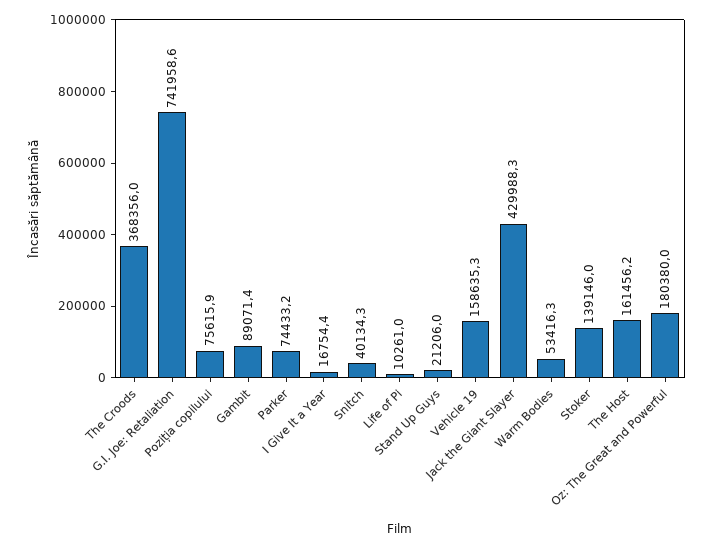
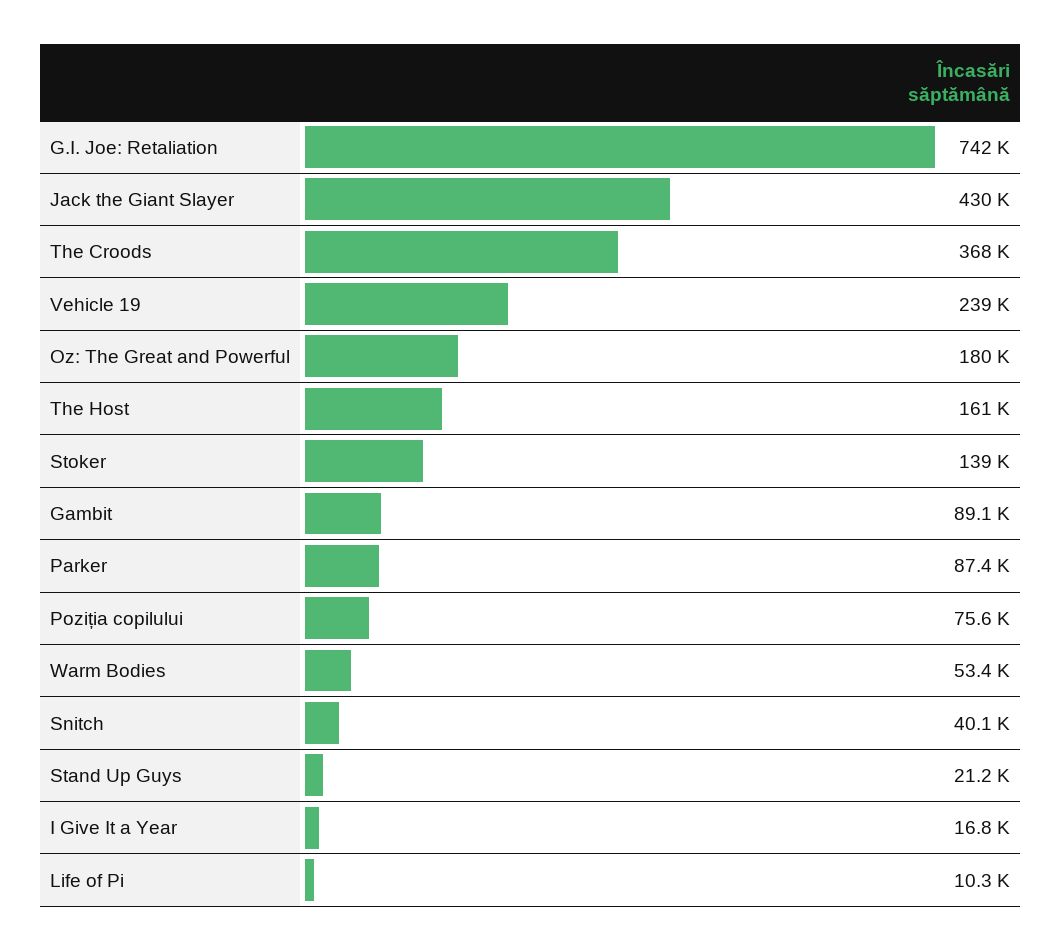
Parker: 74433.2 -> 87400
Vehicle 19: 158635.3 -> 239000

